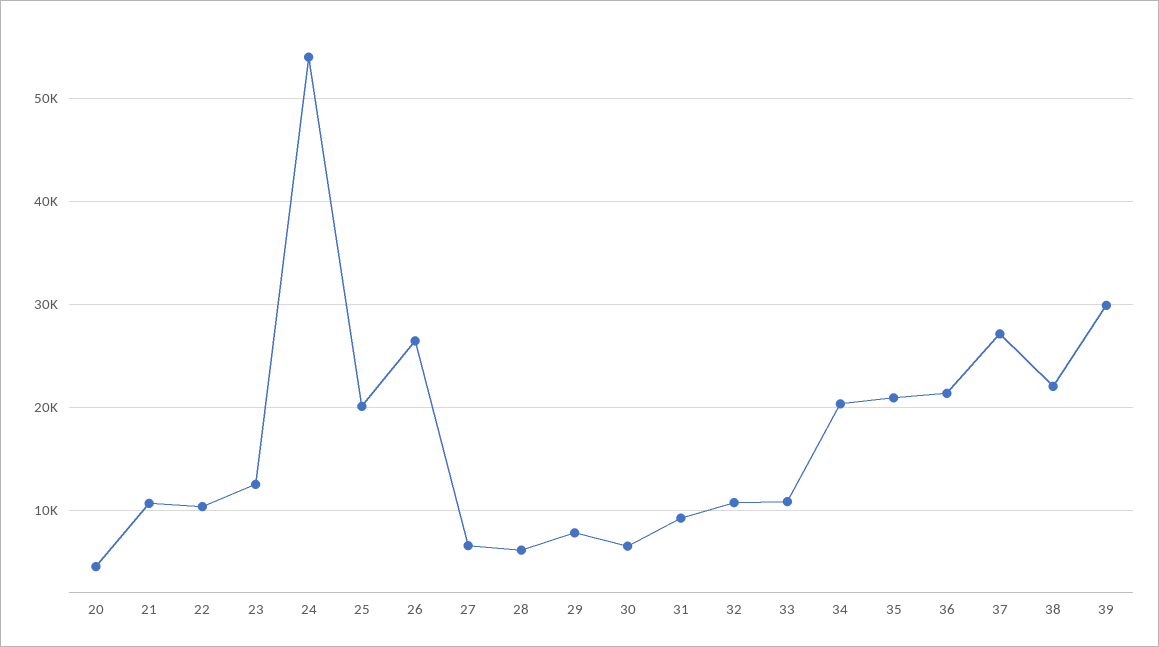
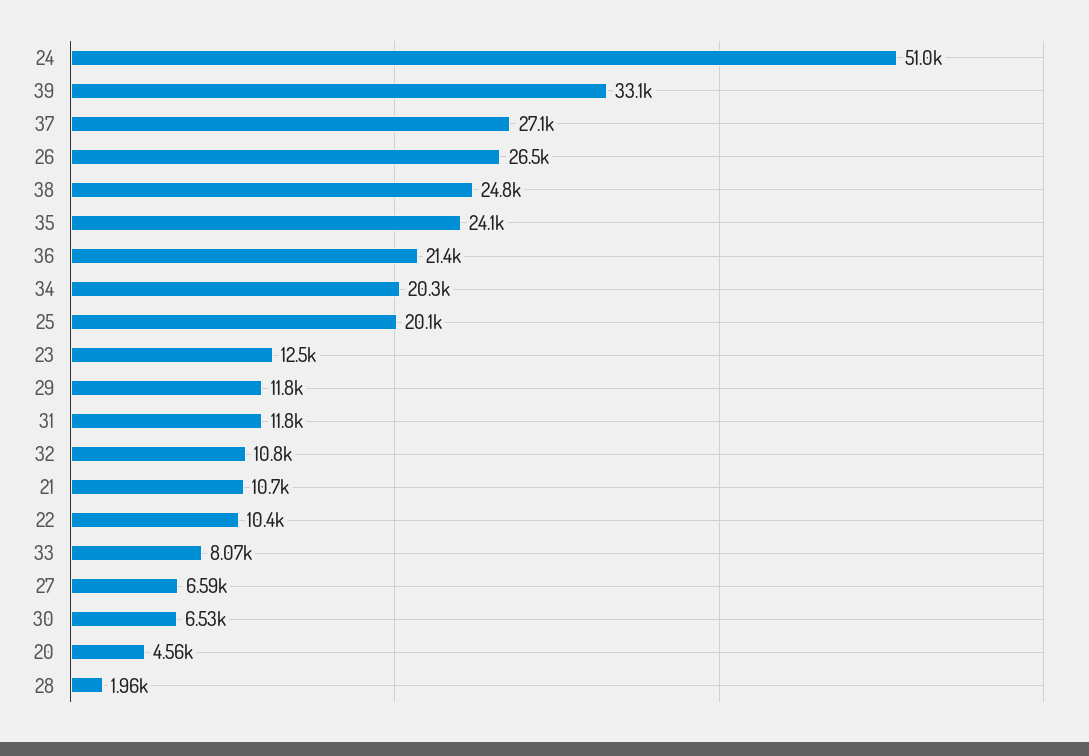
24: 54000 -> 51000
28: 6000 -> 1960
29: 8000 -> 11800
31: 9000 -> 11800
33: 11000 -> 8070
35: 21000 -> 24100
38: 22000 -> 24800
39: 30000 -> 33100

